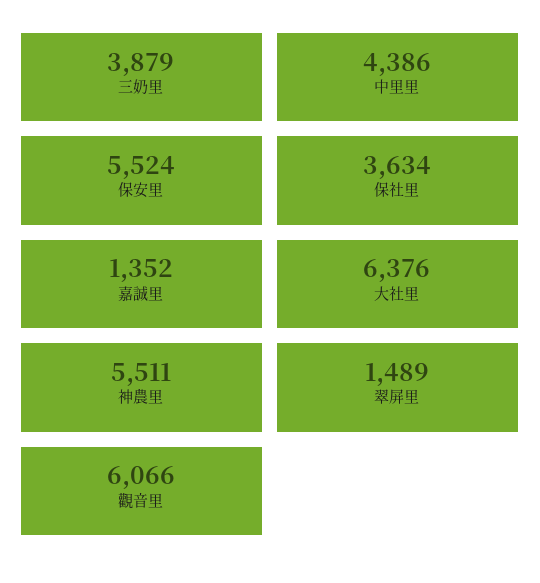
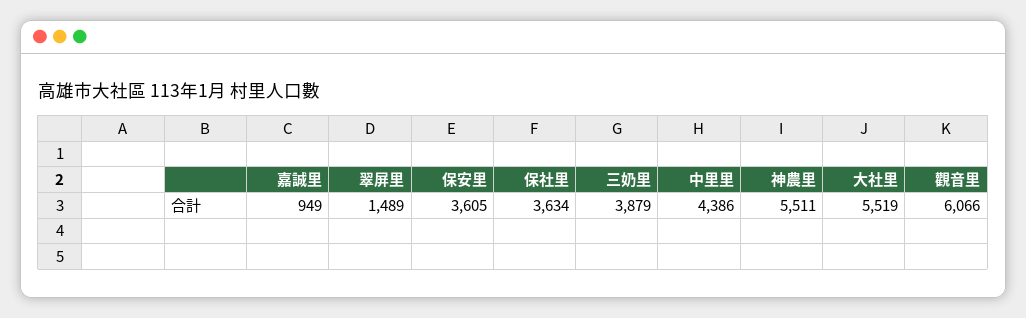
保安里: 5524 -> 3605
嘉誠里: 1352 -> 949
大社里: 6376 -> 5519

